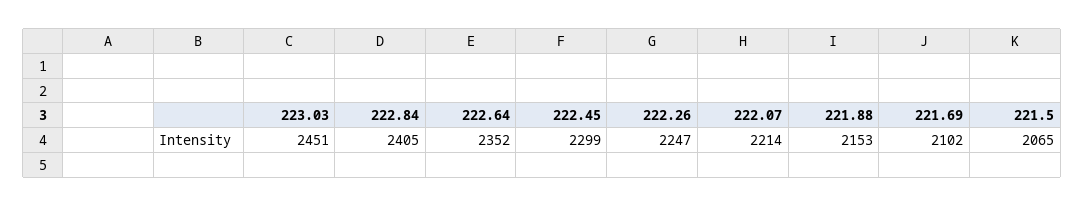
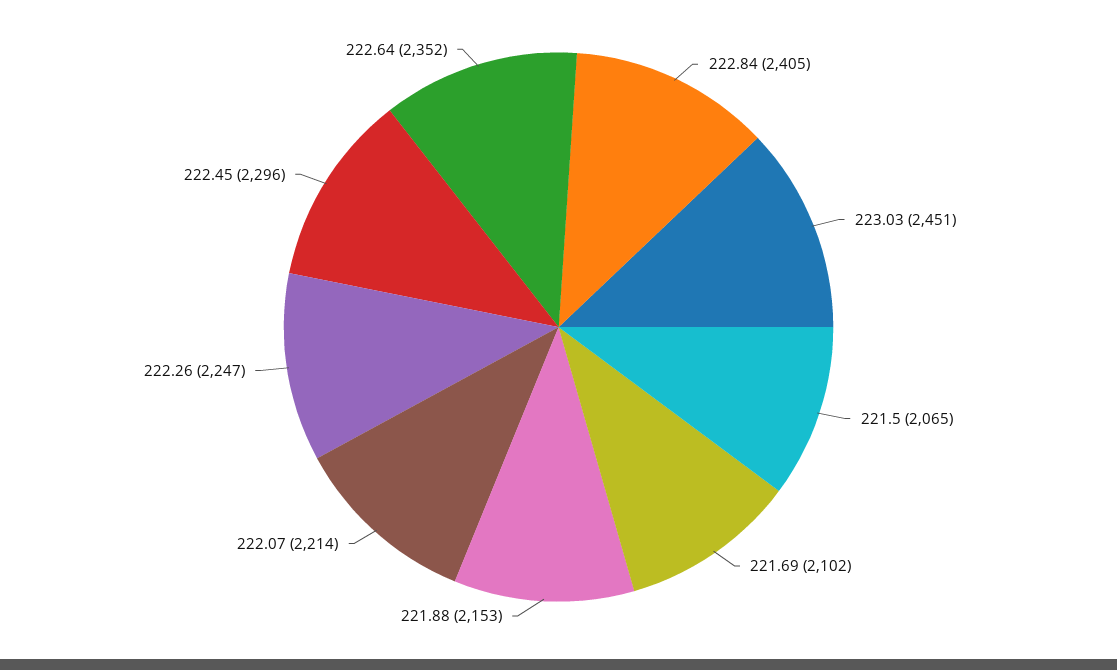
222.45: 2299 -> 2296

